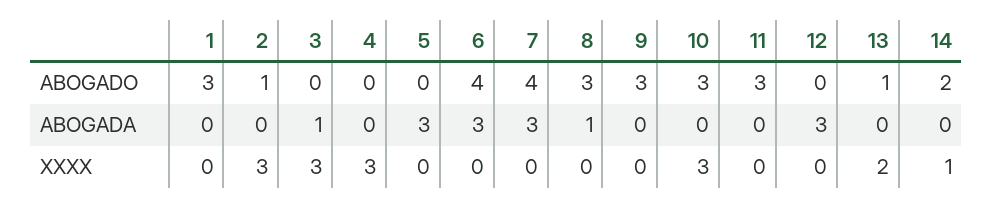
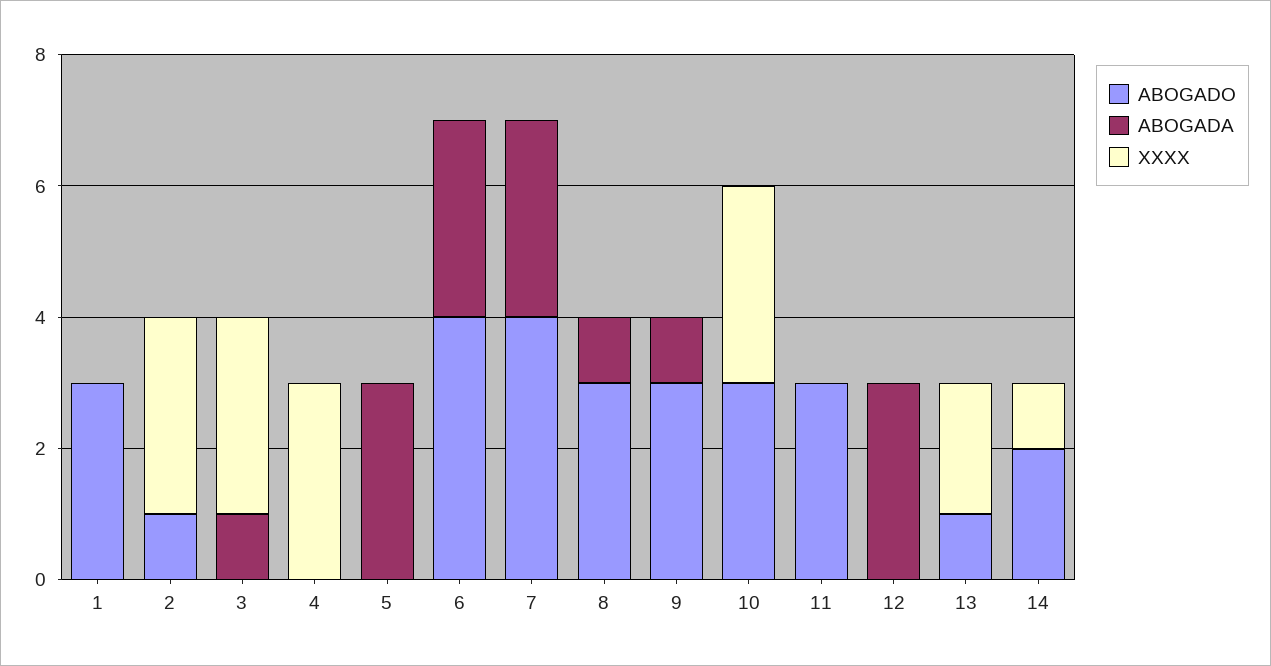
ABOGADA, 9: 0 -> 1

